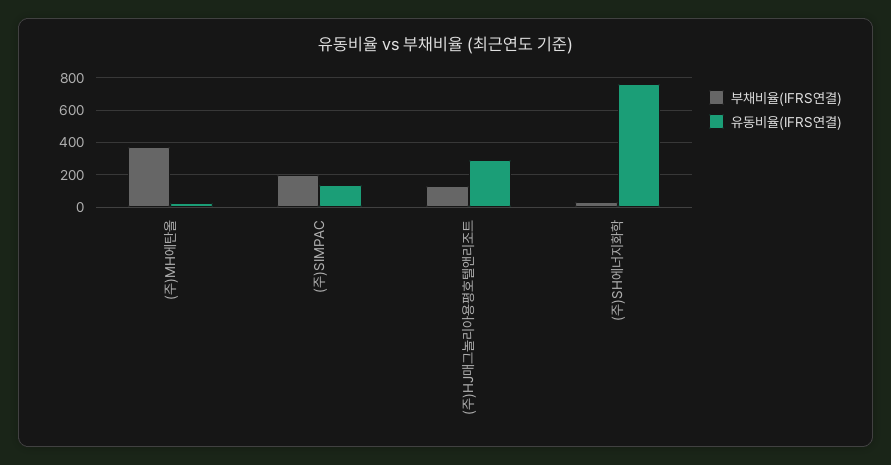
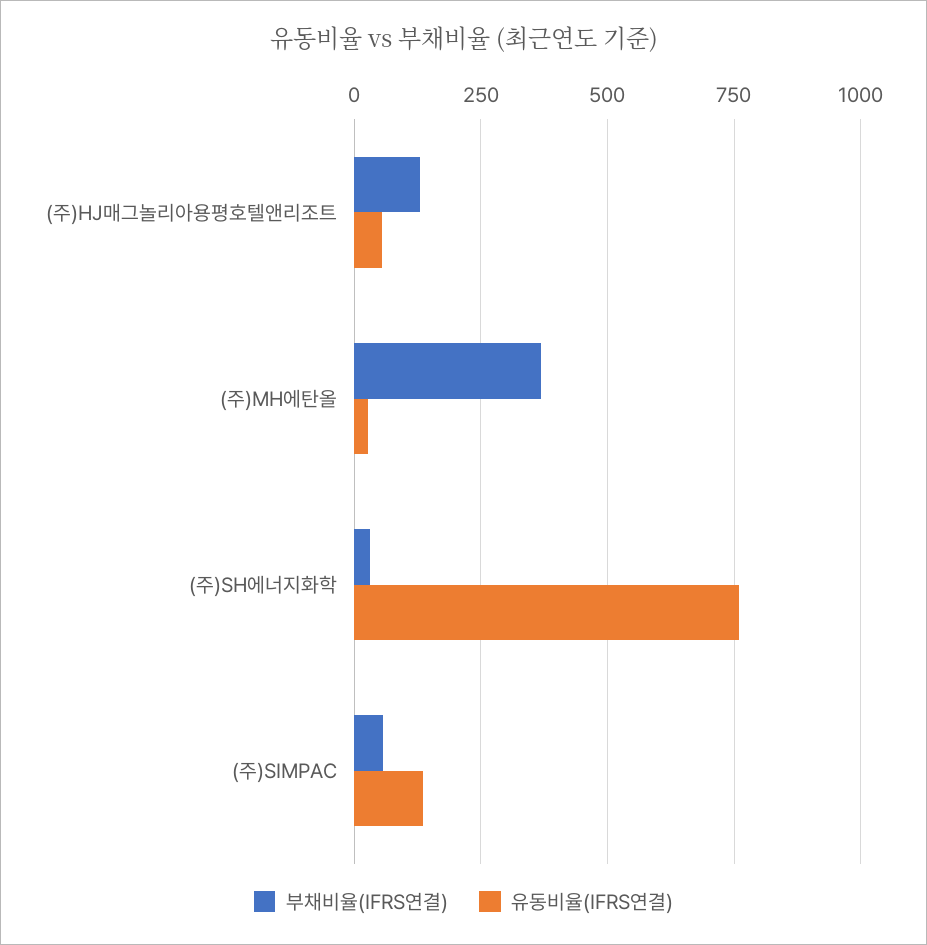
부채비율(IFRS연결), (주)SIMPAC: 200 -> 50
유동비율(IFRS연결), (주)HJ매그놀리아용평호텔앤리조트: 300 -> 50

